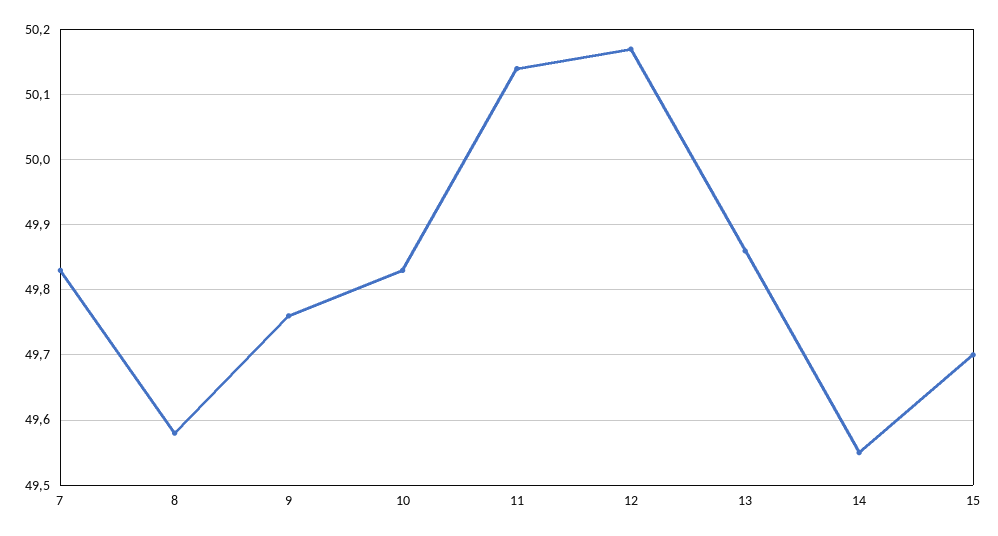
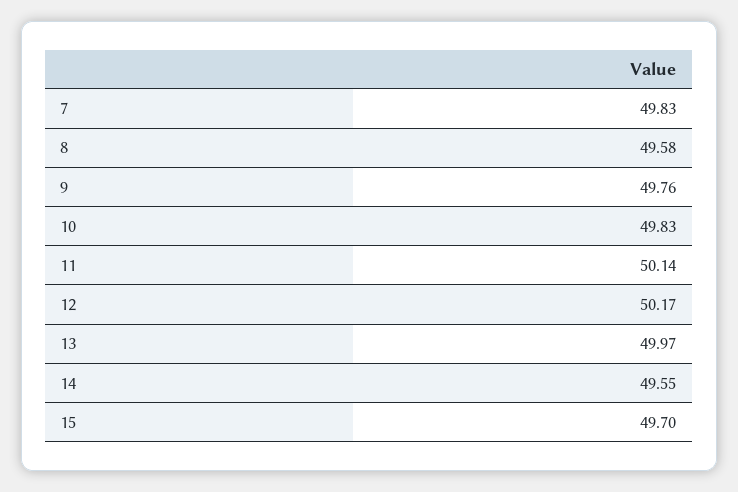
13: 49.86 -> 49.97

